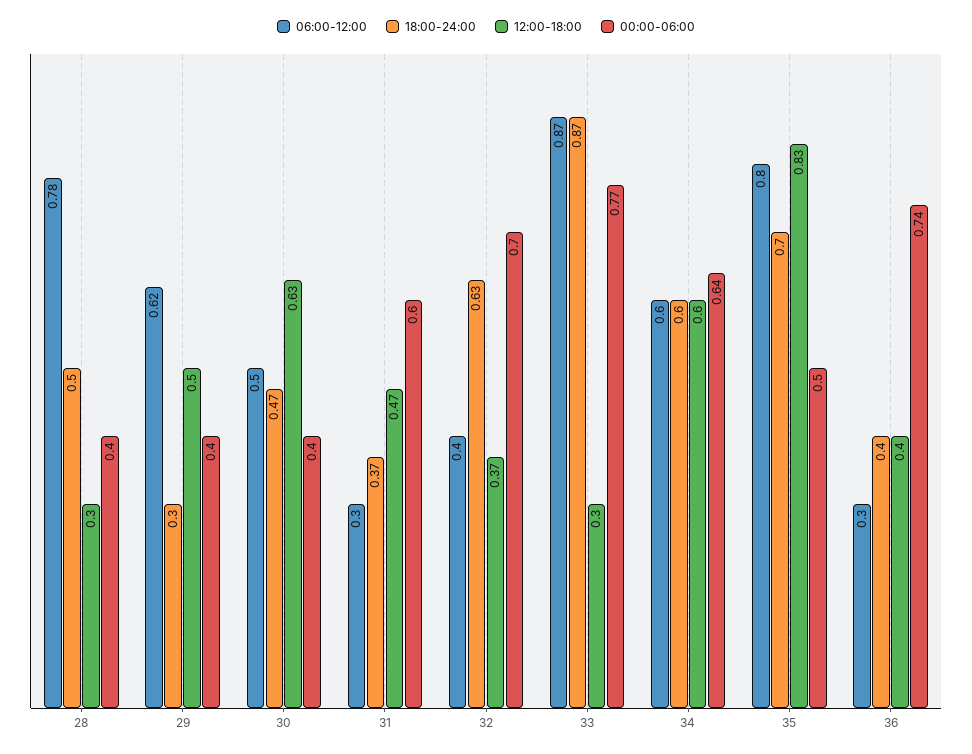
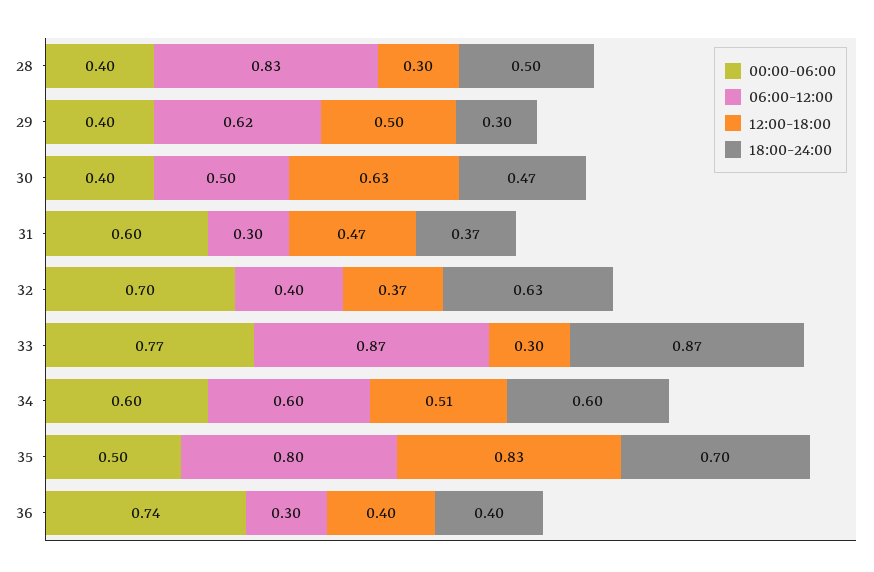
06:00-12:00, 28: 0.78 -> 0.83
12:00-18:00, 34: 0.6 -> 0.51
00:00-06:00, 34: 0.64 -> 0.6

